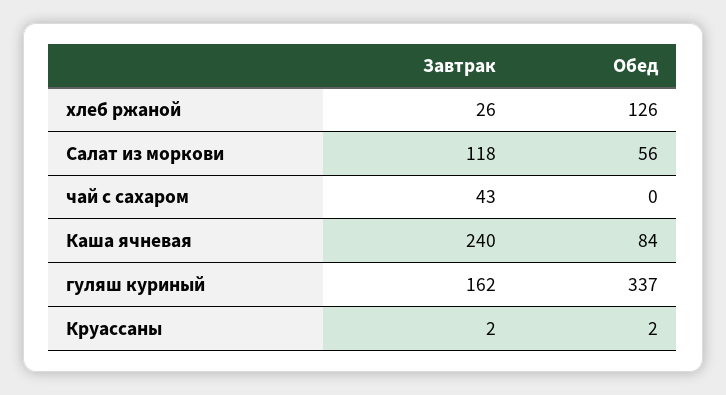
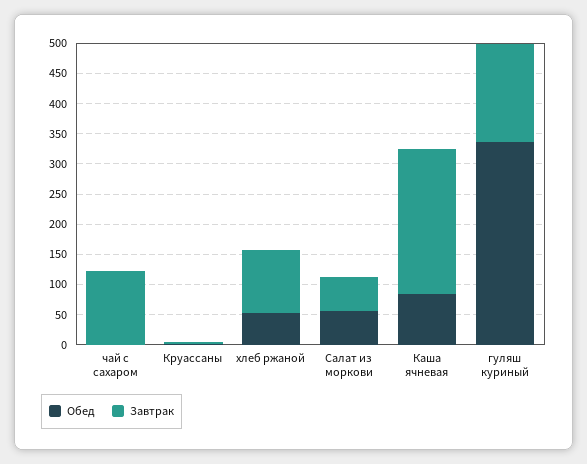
Завтрак, хлеб ржаной: 26 -> 100
Обед, хлеб ржаной: 126 -> 50
Завтрак, Салат из моркови: 118 -> 50
Завтрак, чай с сахаром: 43 -> 125

